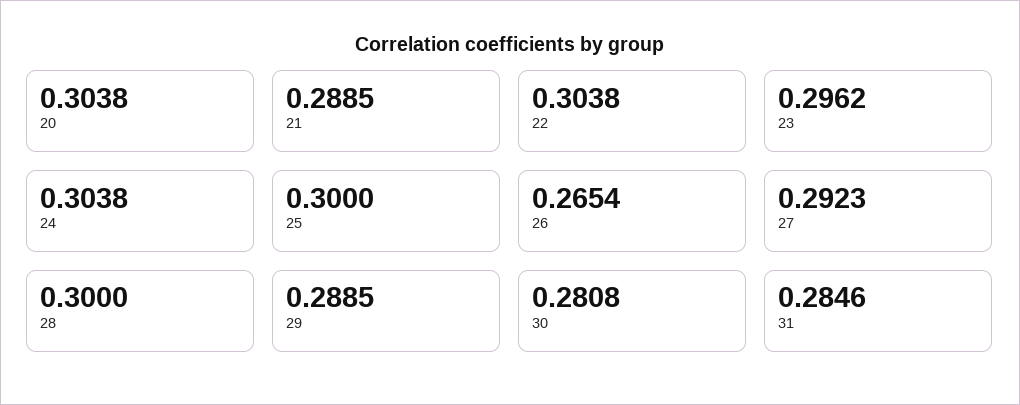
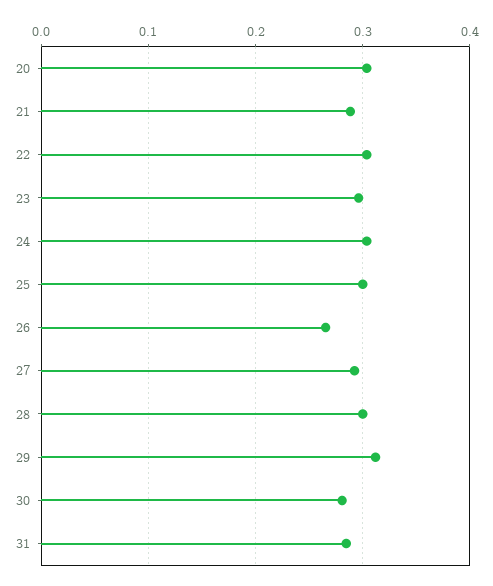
29: 0.2885 -> 0.31

